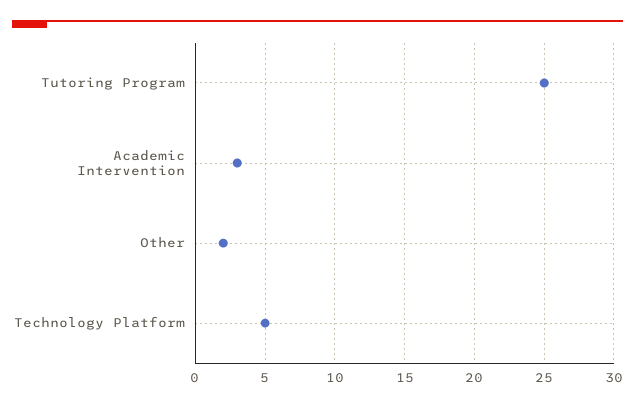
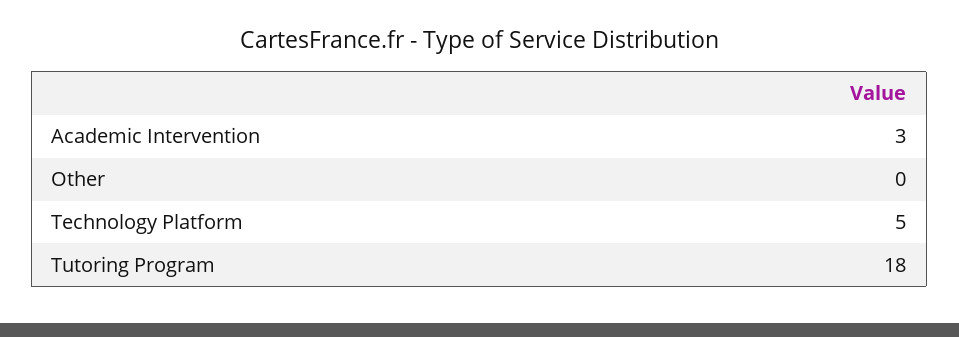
Tutoring Program: 25 -> 18
Other: 2 -> 0

